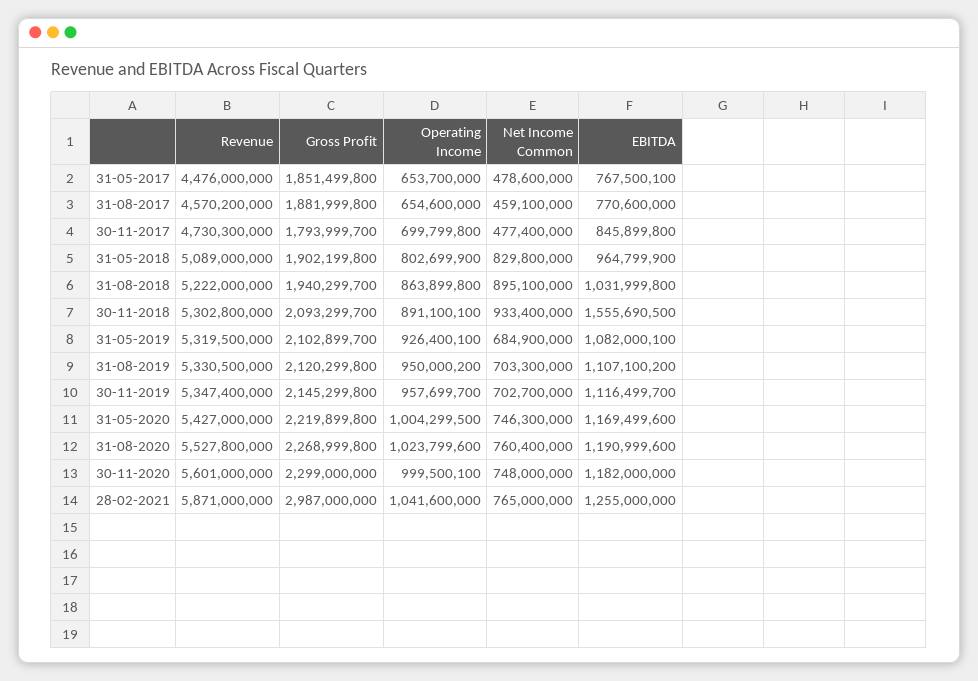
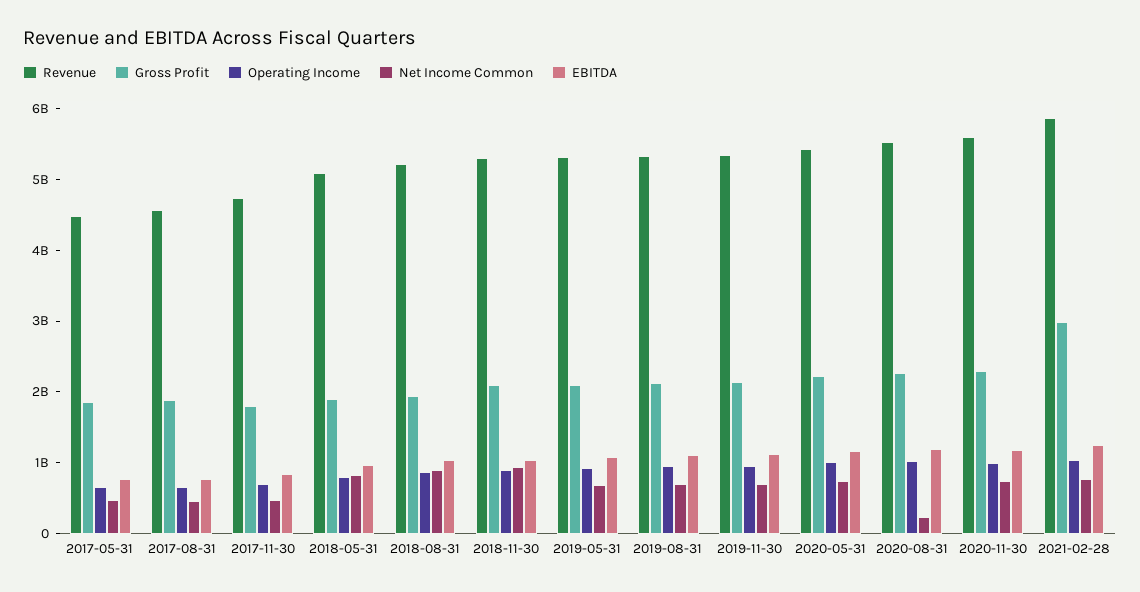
EBITDA, 30-11-2018: 1555690500 -> 1000000000
Net Income Common, 31-08-2020: 760400000 -> 200000000

